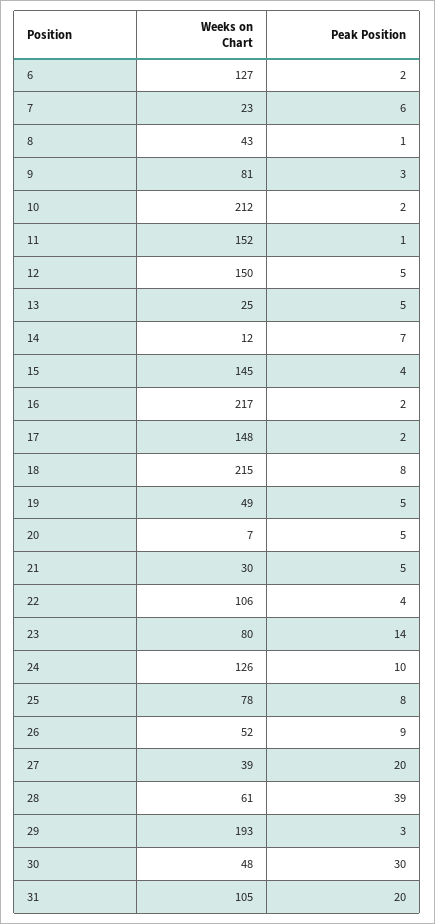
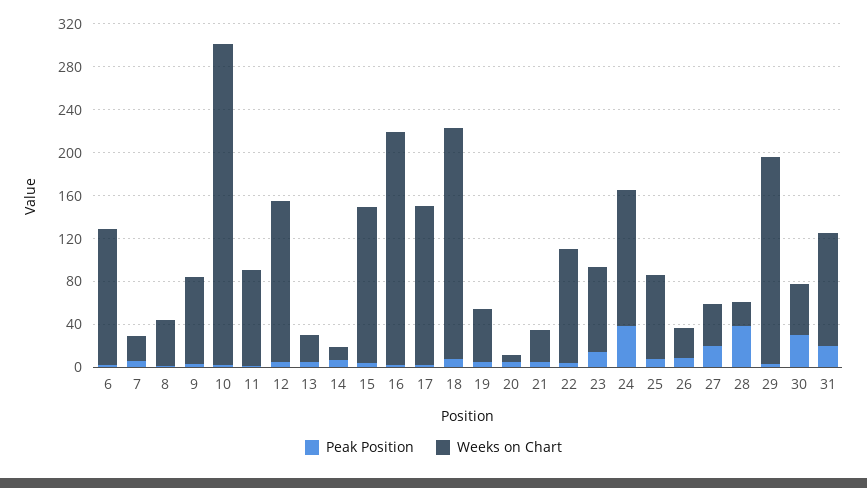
Weeks on Chart, 10: 212 -> 300
Weeks on Chart, 11: 152 -> 90
Peak Position, 24: 10 -> 40
Weeks on Chart, 26: 52 -> 30
Weeks on Chart, 28: 61 -> 20

